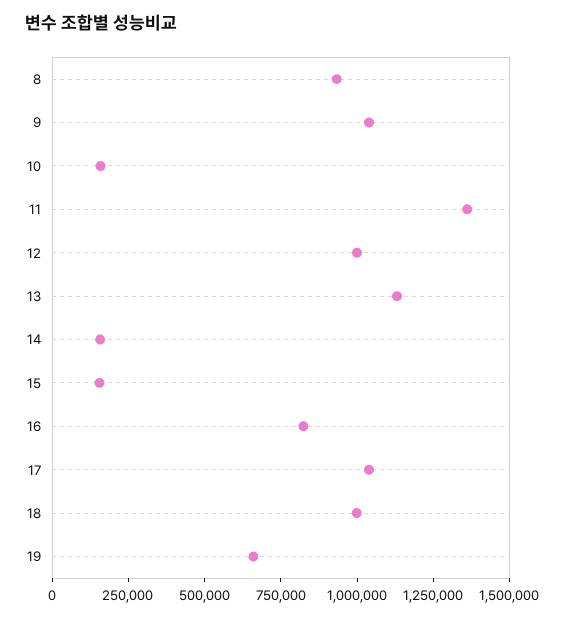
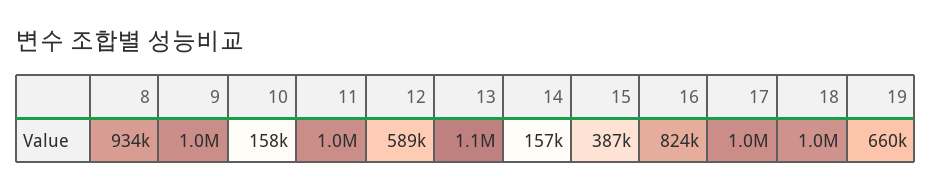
11: 1350000 -> 1000000
12: 1000000 -> 589000
15: 150000 -> 387000

